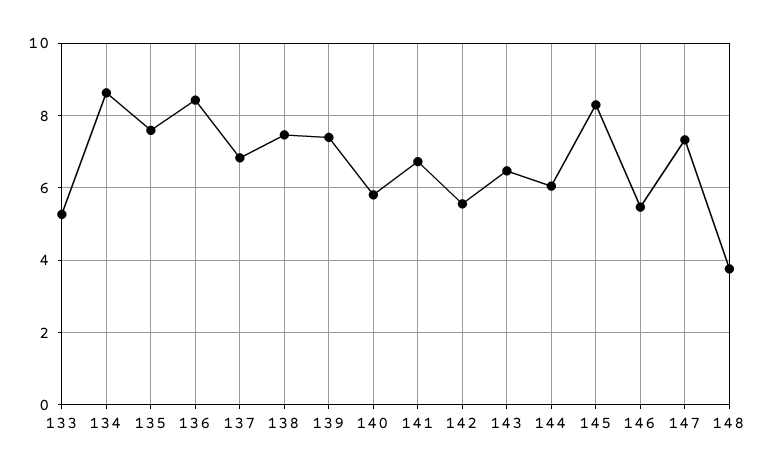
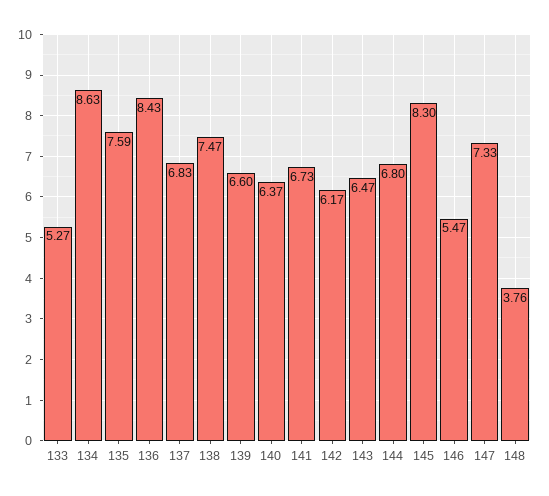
139: 7.4 -> 6.6
140: 5.8 -> 6.37
142: 5.6 -> 6.17
144: 6 -> 6.8

